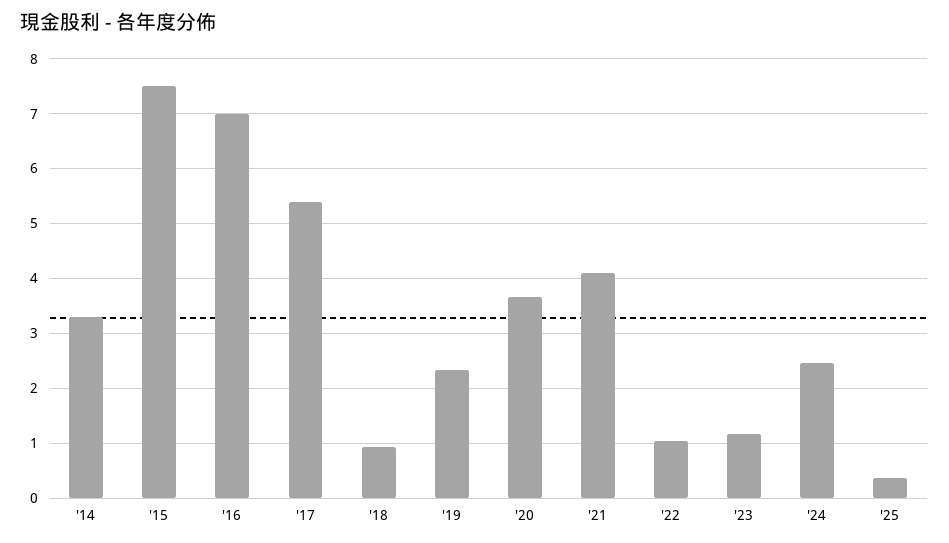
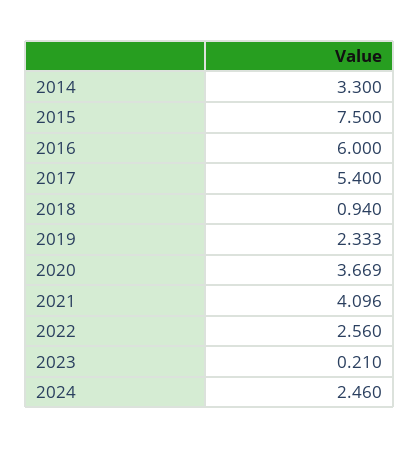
'16: 7 -> 6
'22: 1 -> 2.56
'23: 1.2 -> 0.21
'25: 0.4 -> none

